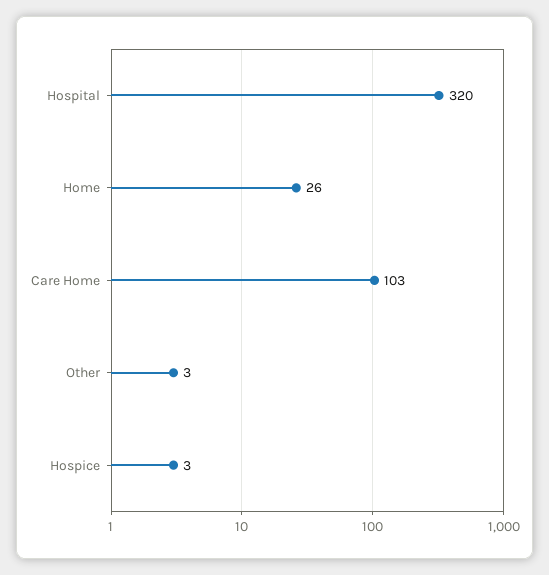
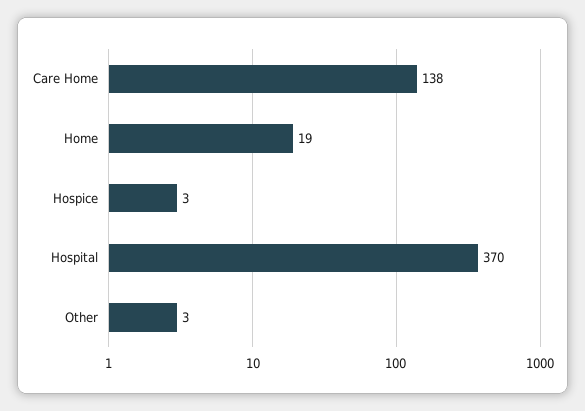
Hospital: 320 -> 370
Home: 26 -> 19
Care Home: 103 -> 138

